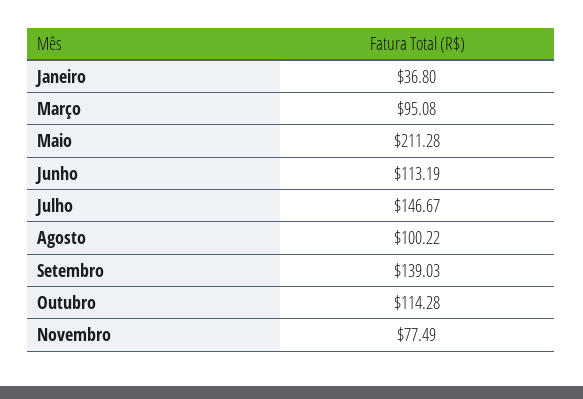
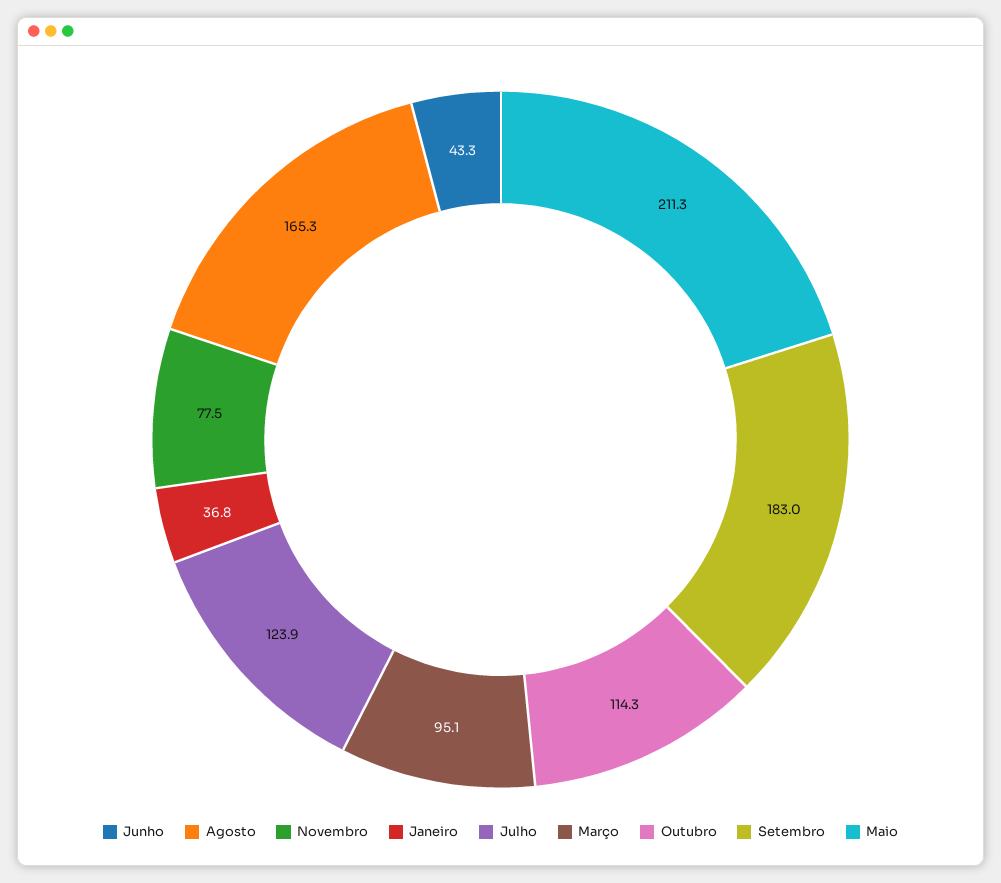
Junho: 113.19 -> 43.3
Julho: 146.67 -> 123.9
Agosto: 100.22 -> 165.3
Setembro: 139.03 -> 183

